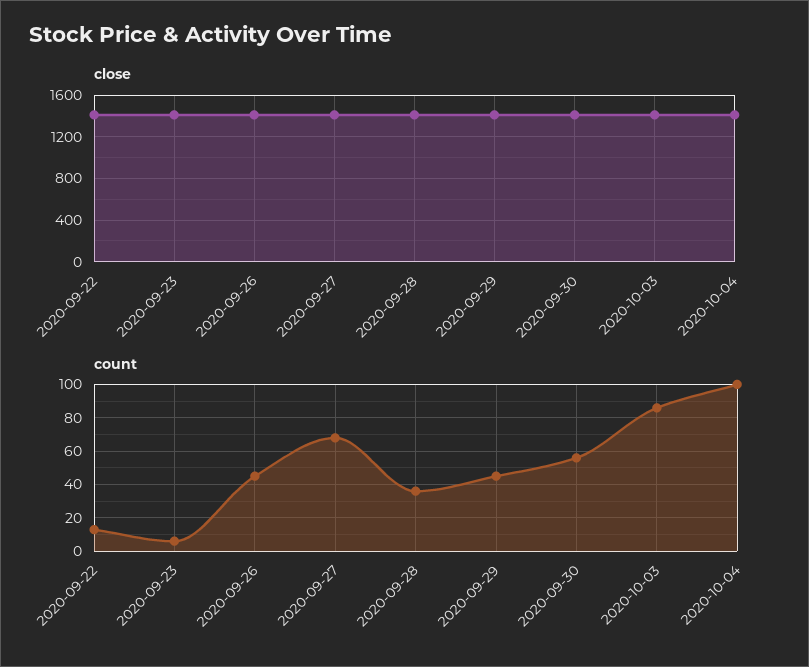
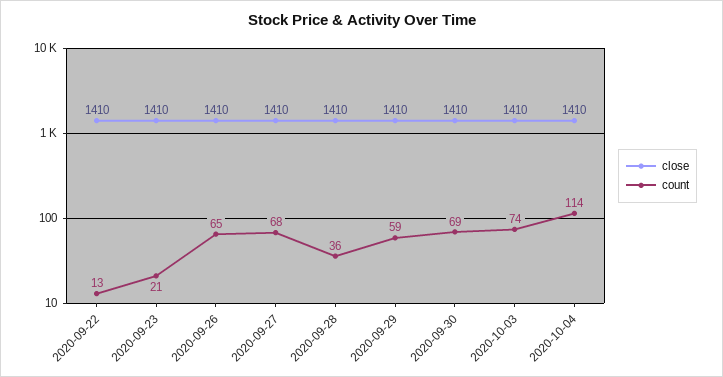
count, 2020-09-23: 5 -> 21
count, 2020-09-26: 45 -> 65
count, 2020-09-29: 45 -> 59
count, 2020-09-30: 55 -> 69
count, 2020-10-03: 85 -> 74
count, 2020-10-04: 100 -> 114

